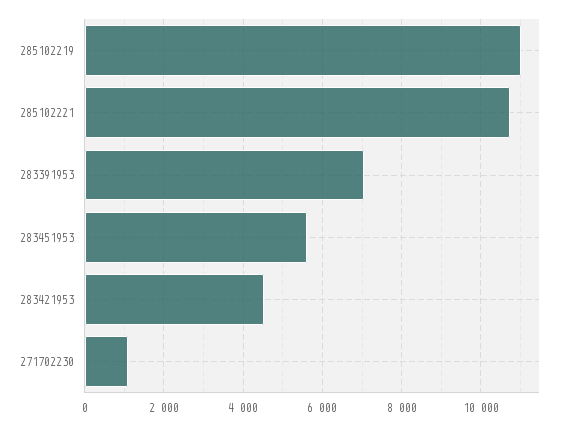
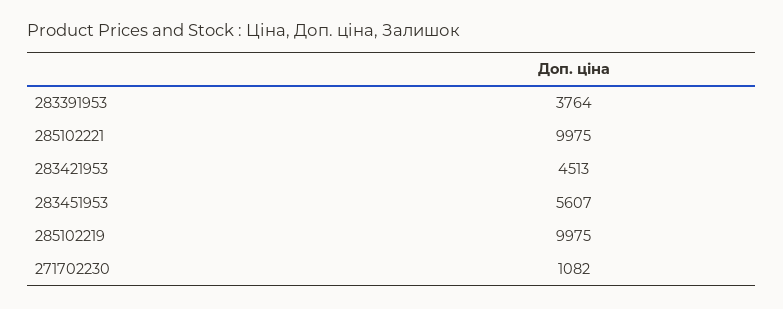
285102219: 11000 -> 9975
285102221: 10800 -> 9975
283391953: 7000 -> 3764

